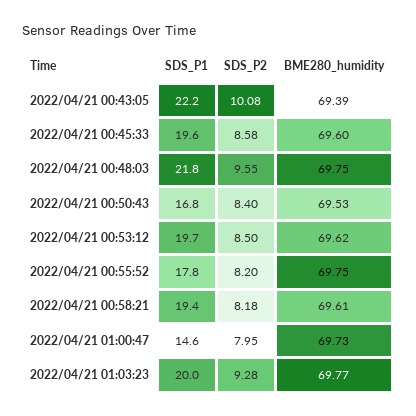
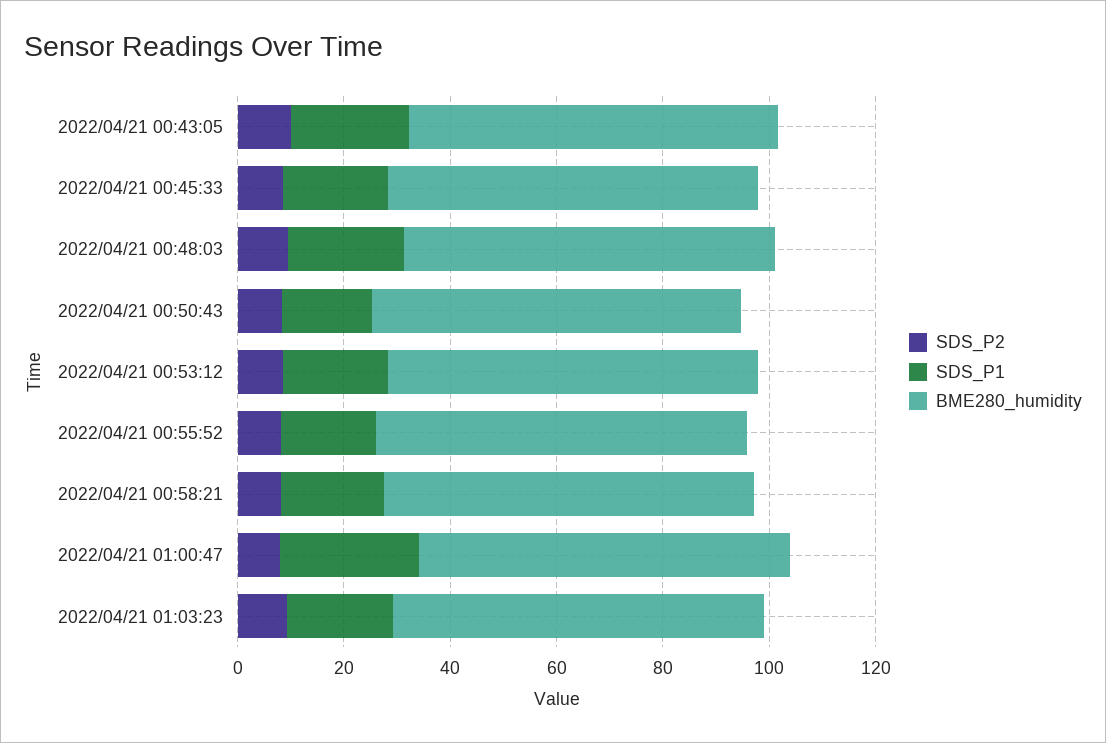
SDS_P1, 2022/04/21 01:00:47: 14.6 -> 25

